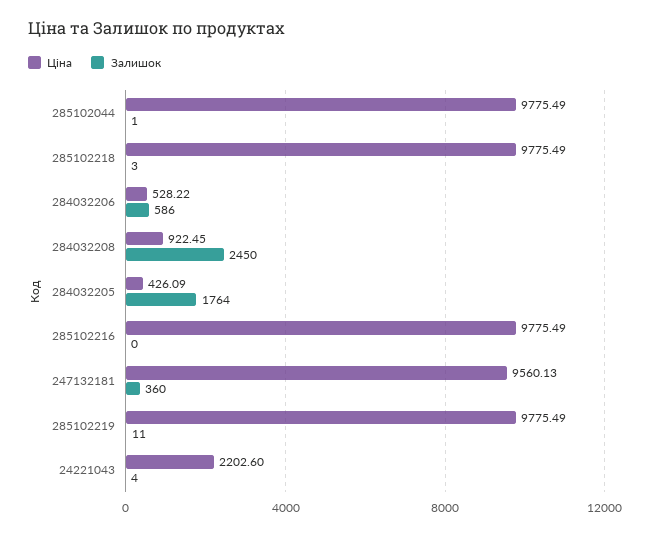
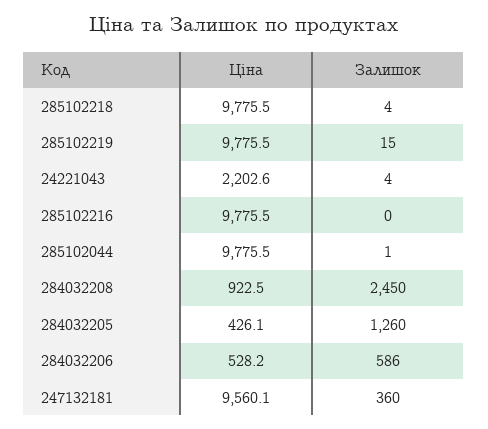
Залишок, 285102218: 3 -> 4
Залишок, 284032205: 1764 -> 1260
Залишок, 285102219: 11 -> 15

